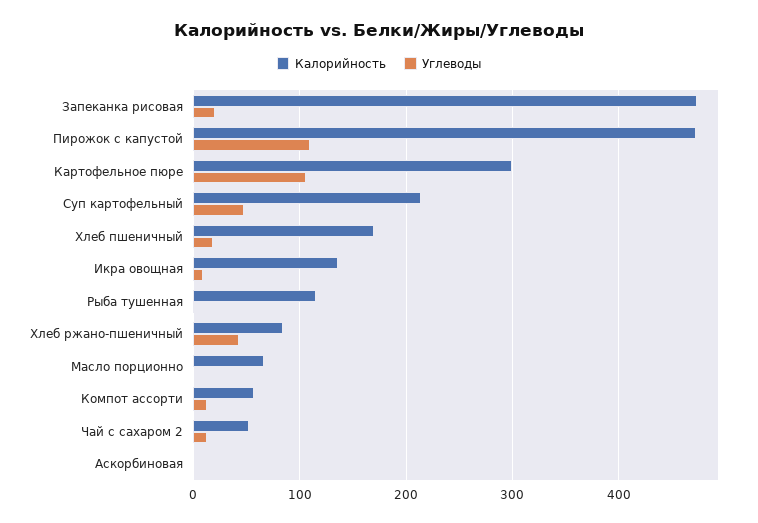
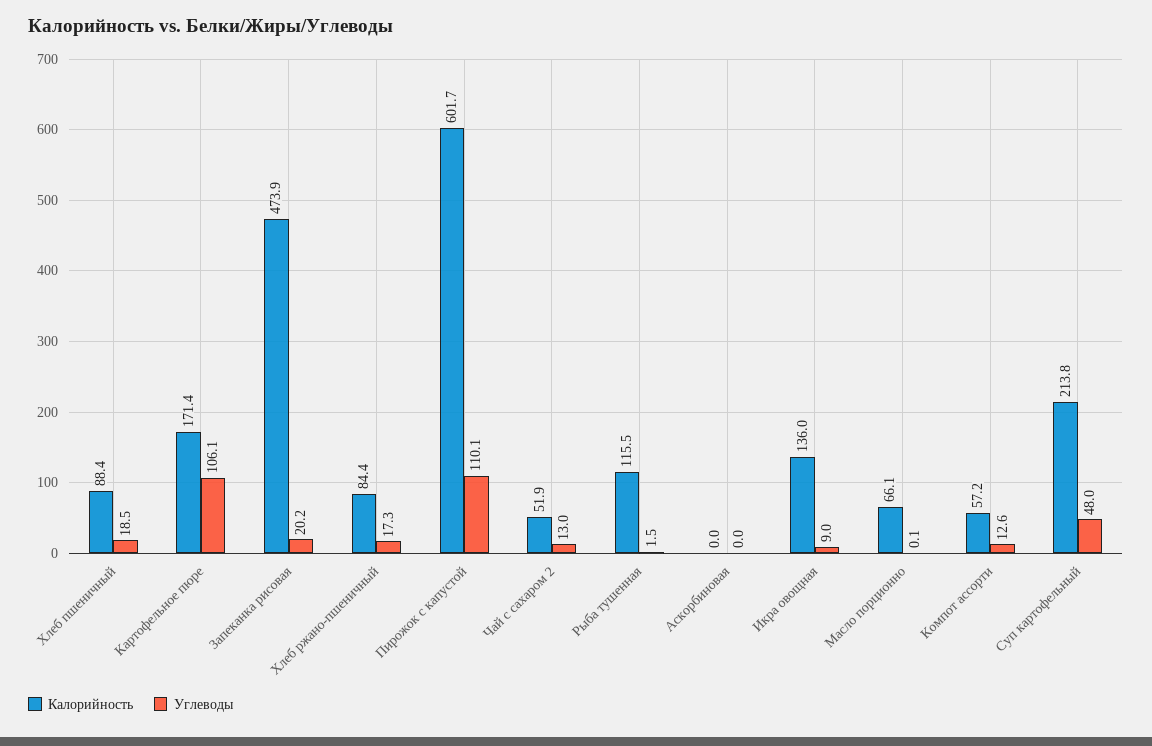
Калорийность, Пирожок с капустой: 470 -> 601.7
Калорийность, Картофельное пюре: 300 -> 171.4
Калорийность, Хлеб пшеничный: 170 -> 88.4
Углеводы, Хлеб ржано-пшеничный: 40 -> 17.3

